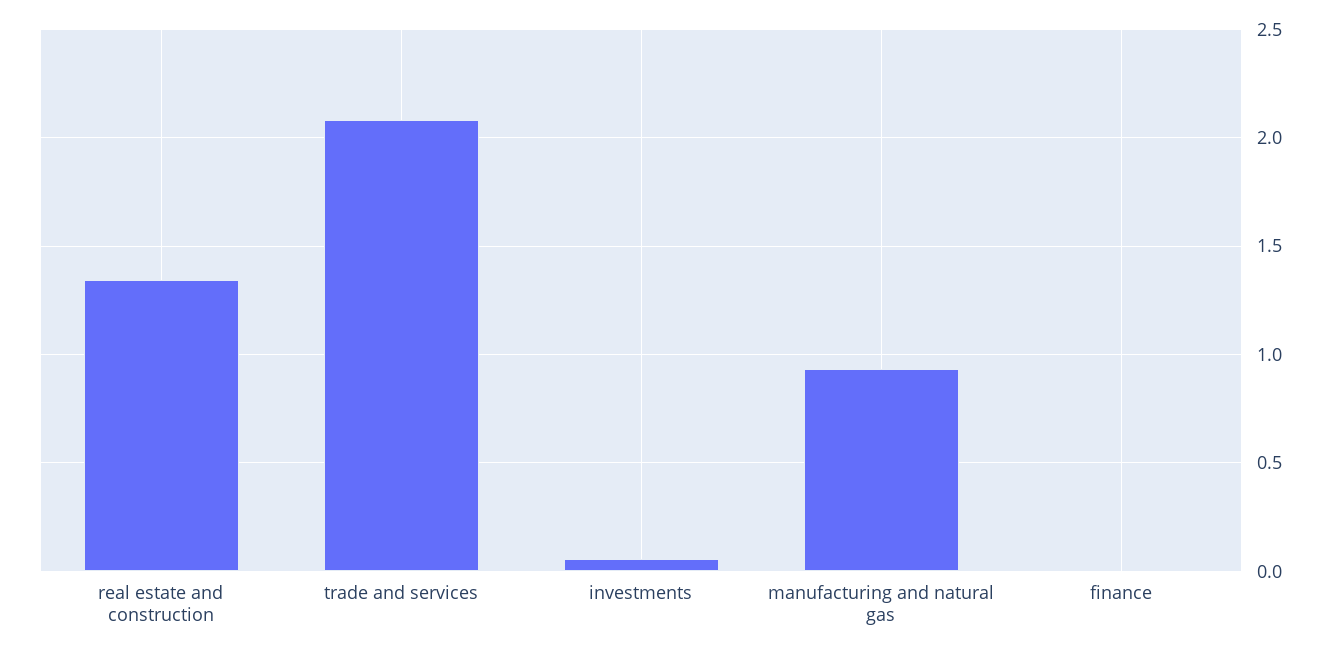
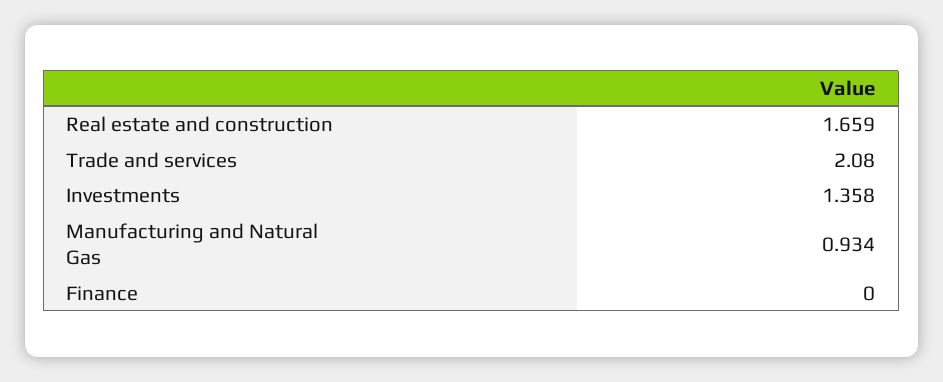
real estate and construction: 1.35 -> 1.659
investments: 0.05 -> 1.358

